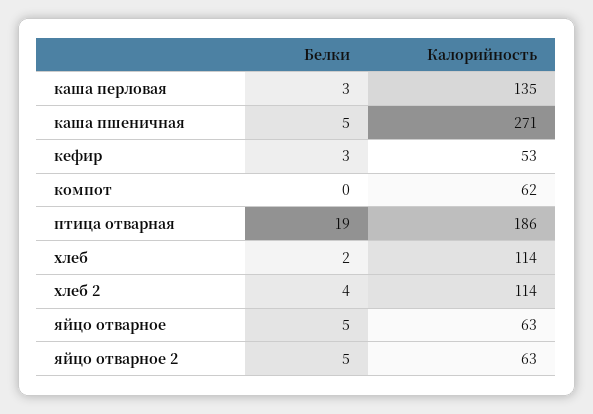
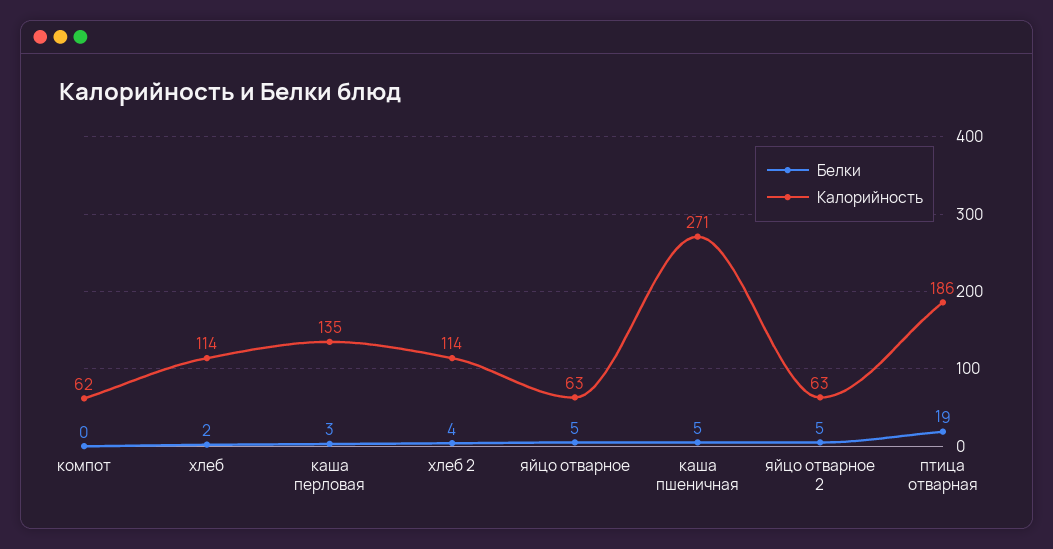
Белки, кефир: 3 -> none
Калорийность, кефир: 53 -> none

